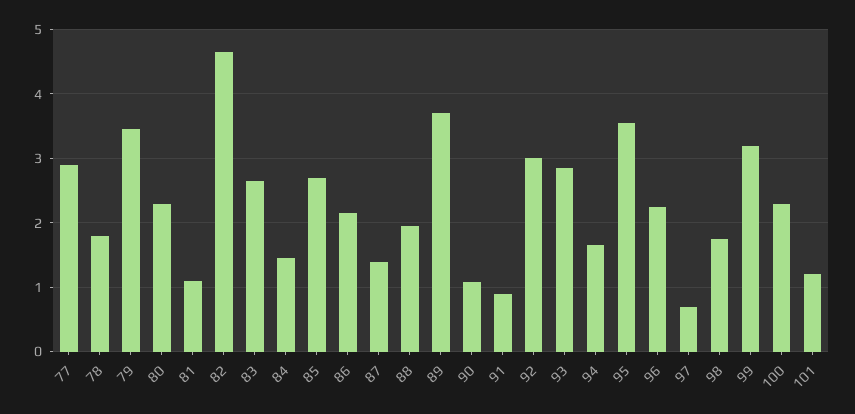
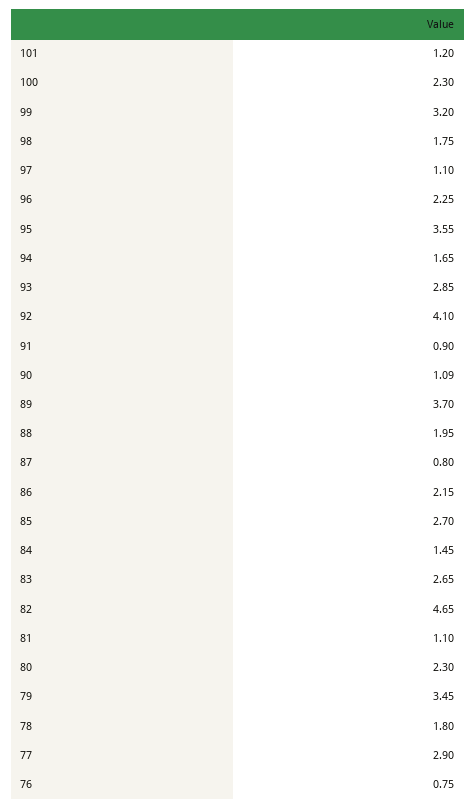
87: 1.4 -> 0.8
92: 3 -> 4.1
97: 0.7 -> 1.1
76: none -> 0.75

